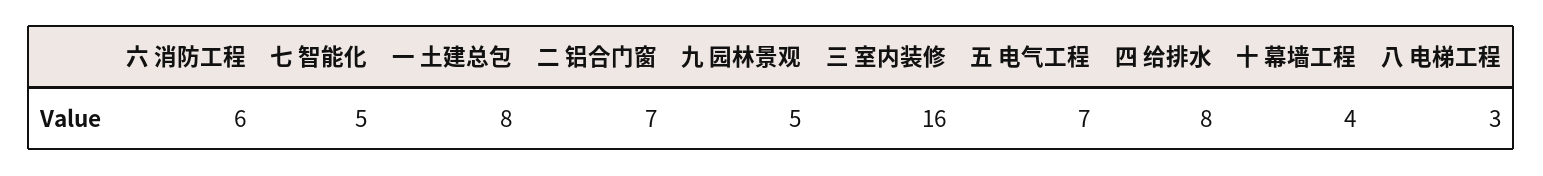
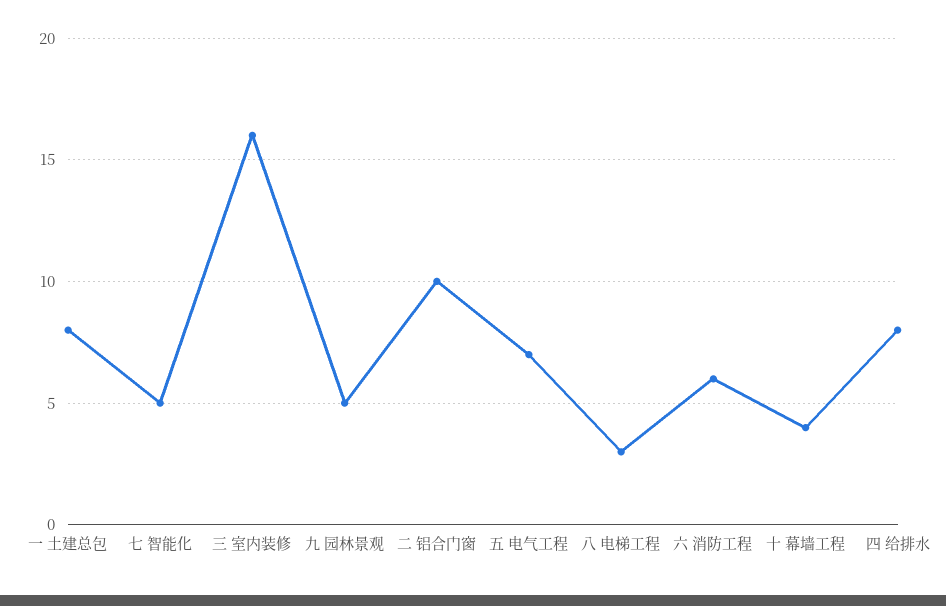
二 铝合门窗: 7 -> 10

